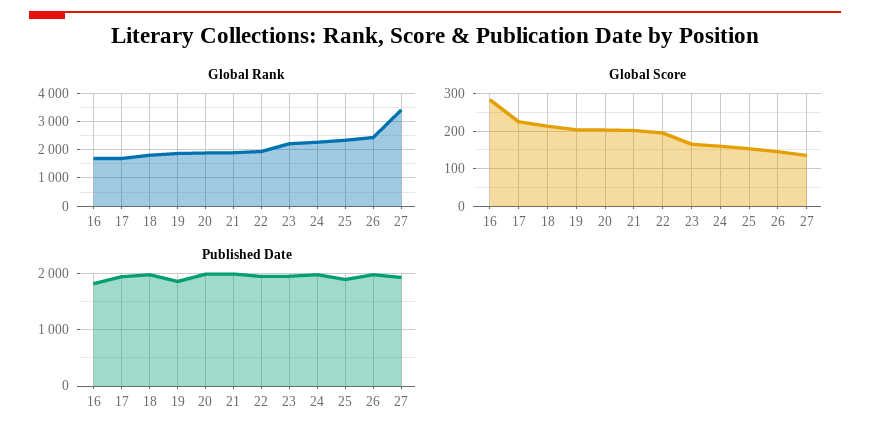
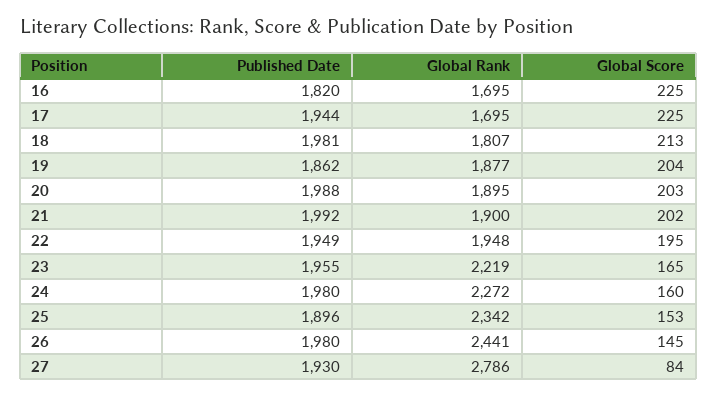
Global Rank, 27: 3500 -> 2786
Global Score, 16: 280 -> 225
Global Score, 27: 140 -> 84

